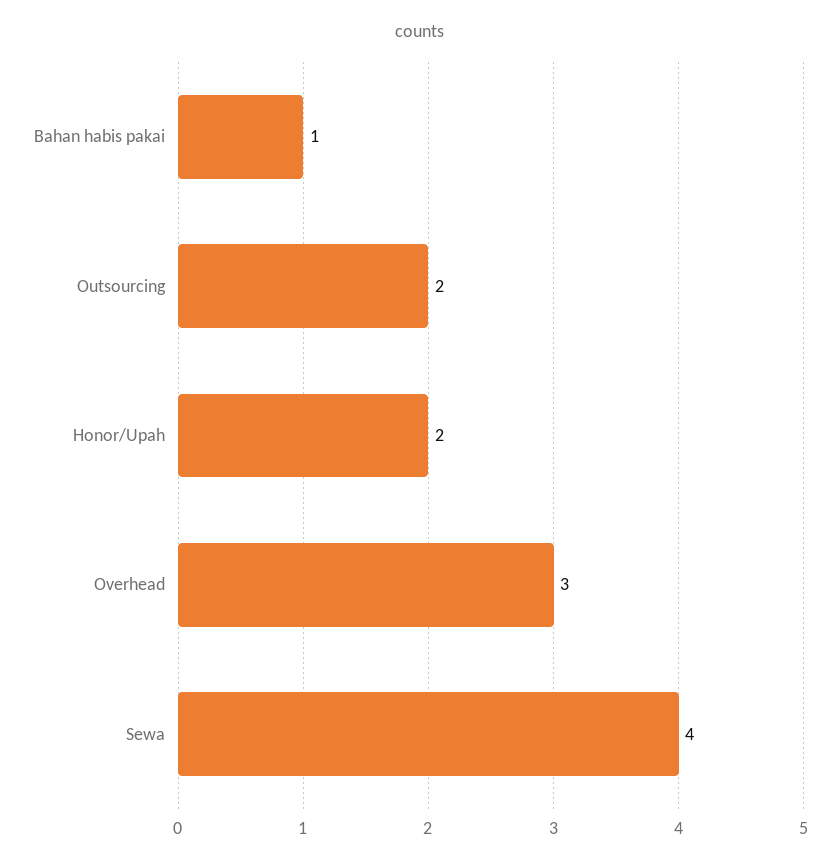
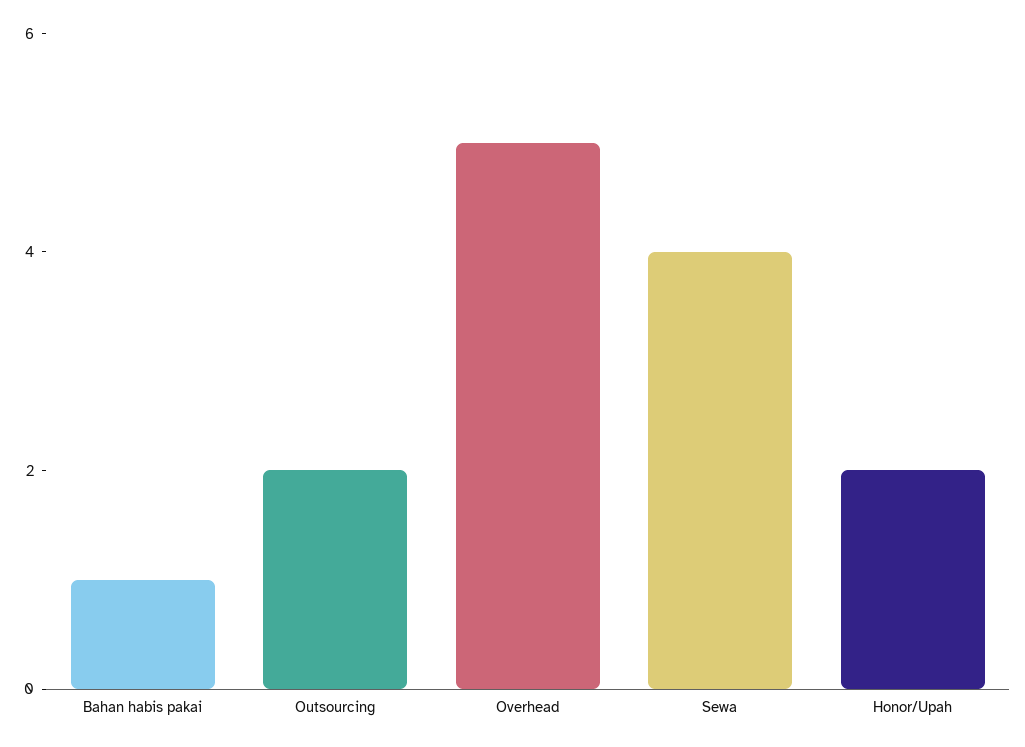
Overhead: 3 -> 5

